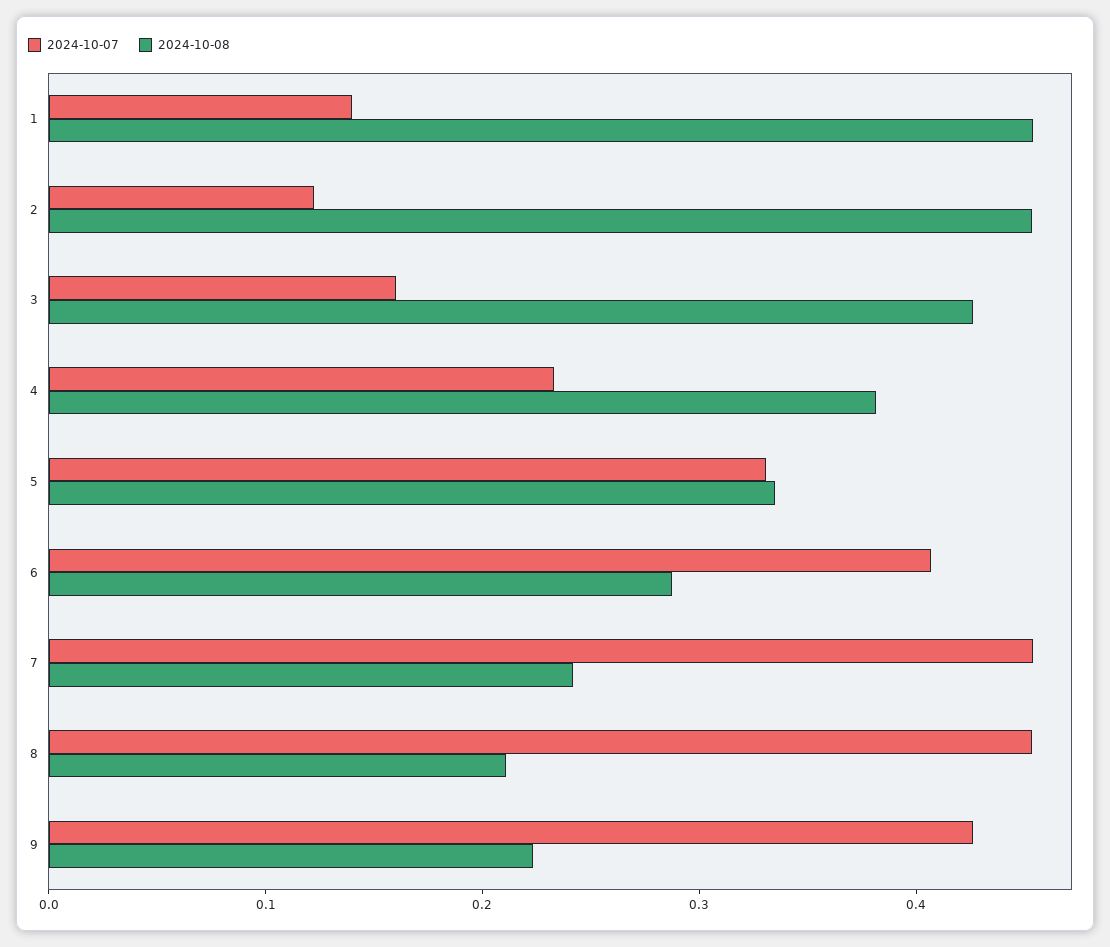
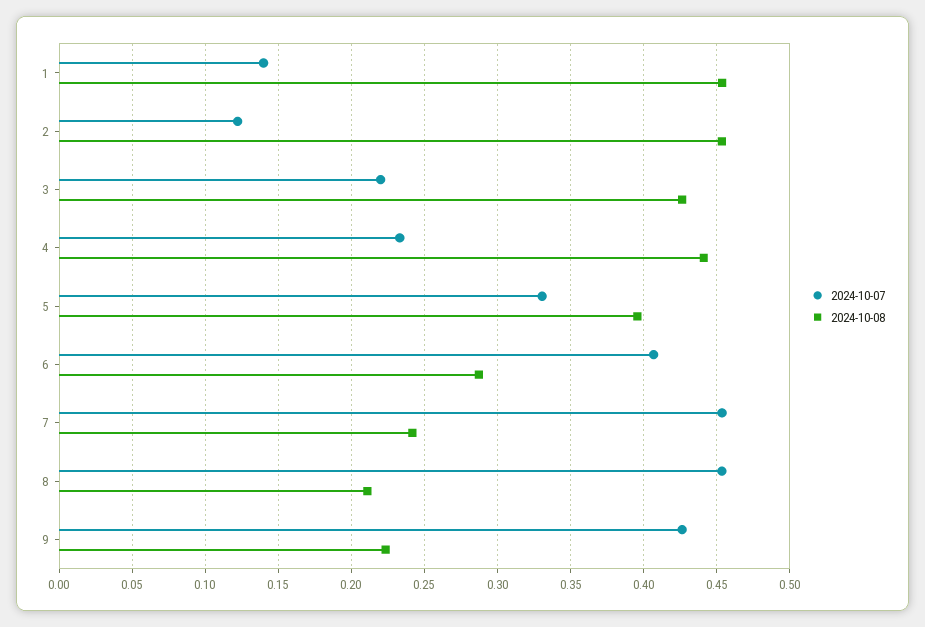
2024-10-07, 3: 0.16 -> 0.22
2024-10-08, 4: 0.38 -> 0.44
2024-10-08, 5: 0.34 -> 0.395

